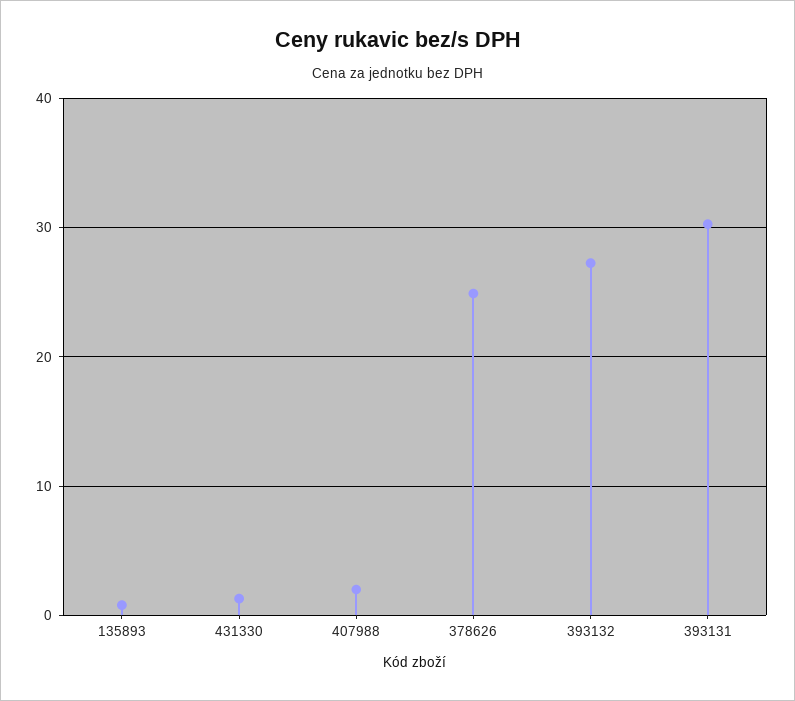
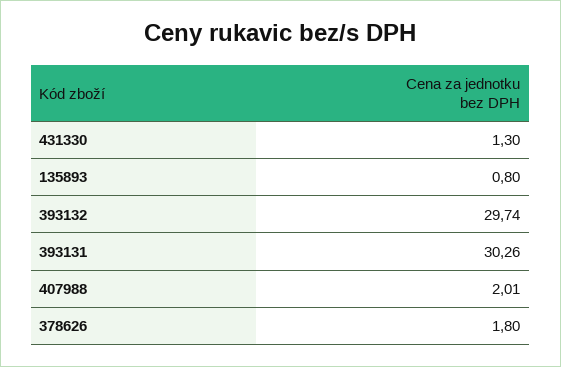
378626: 25 -> 1.8
393132: 27 -> 29.74

